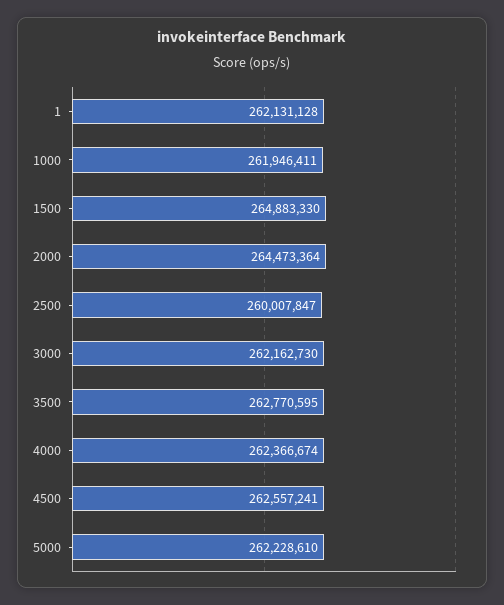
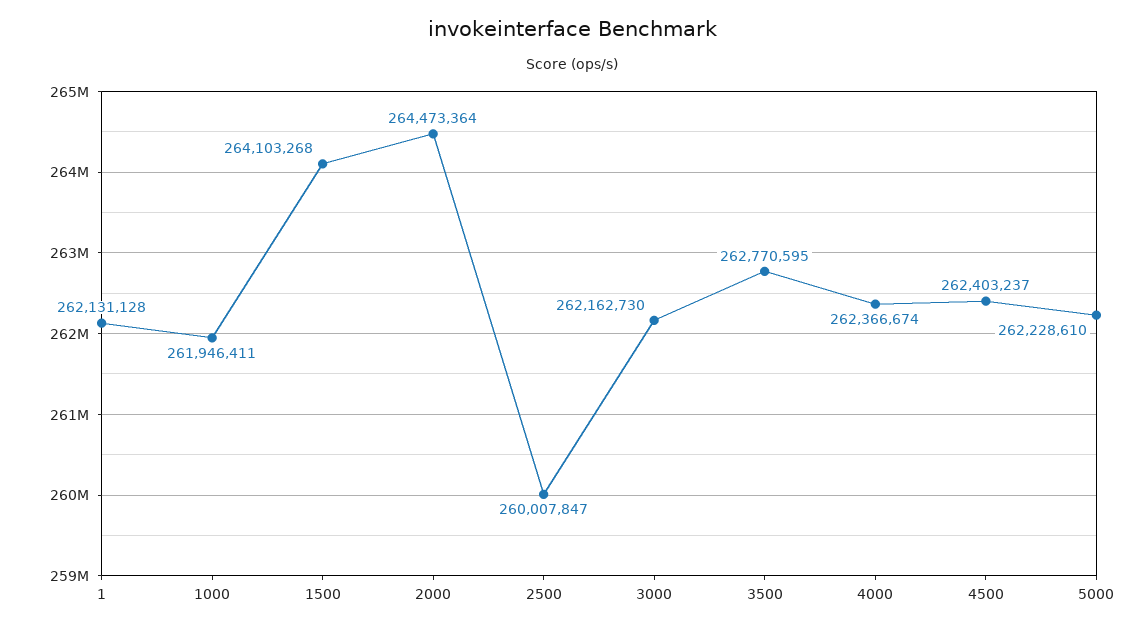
1500: 264883330 -> 264103268
4500: 262557241 -> 262403237

